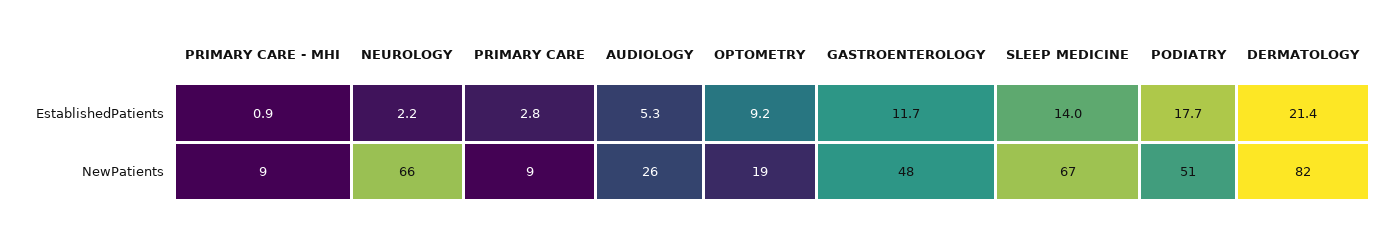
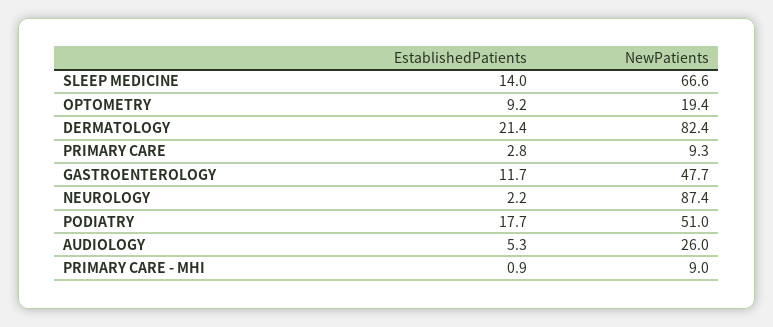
NEUROLOGY, NewPatients: 66 -> 87.4

